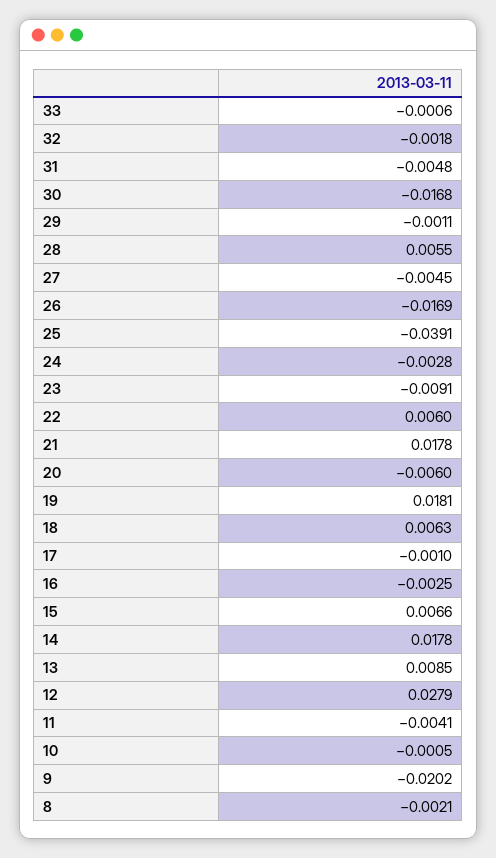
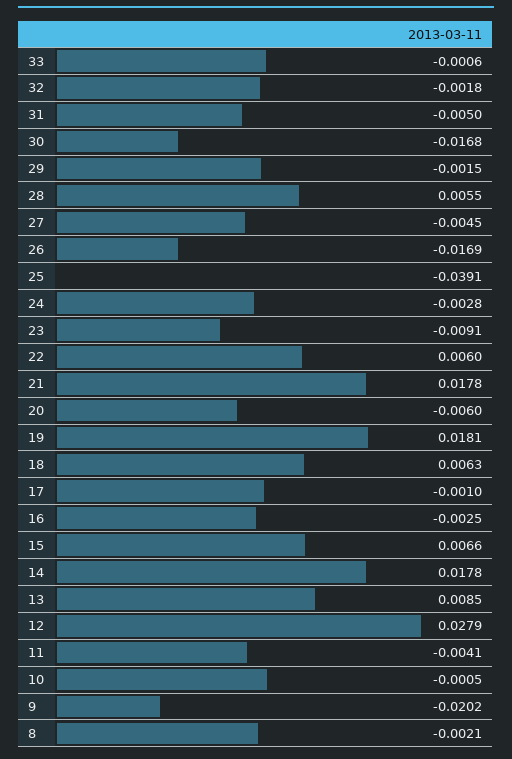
31: -0.0048 -> -0.005
29: -0.0011 -> -0.0015

